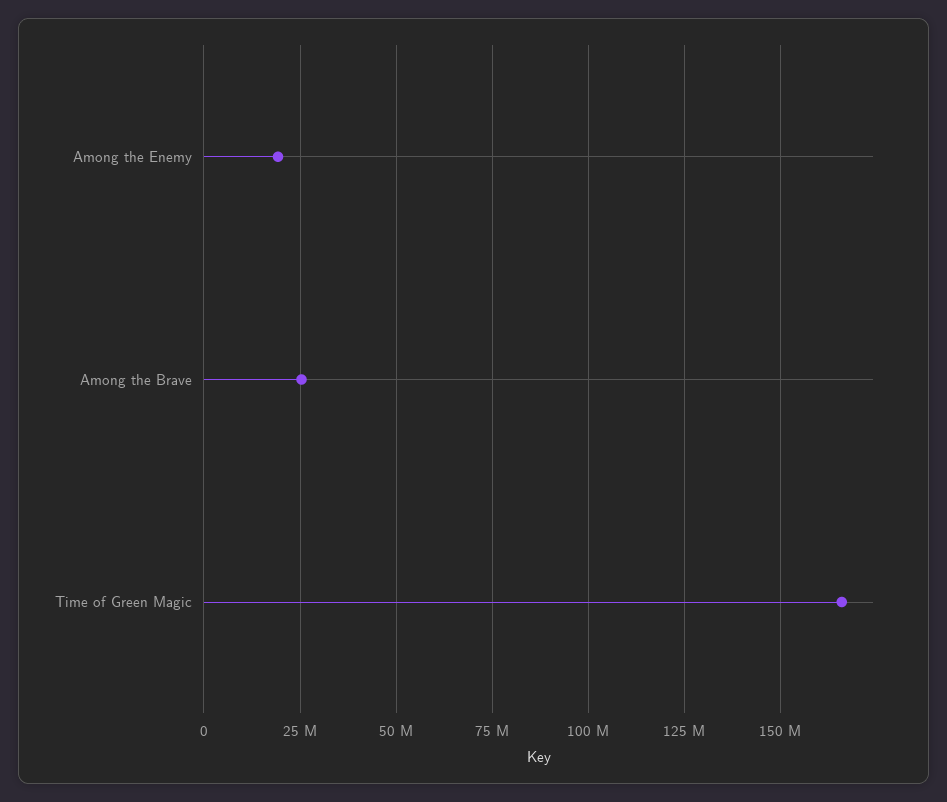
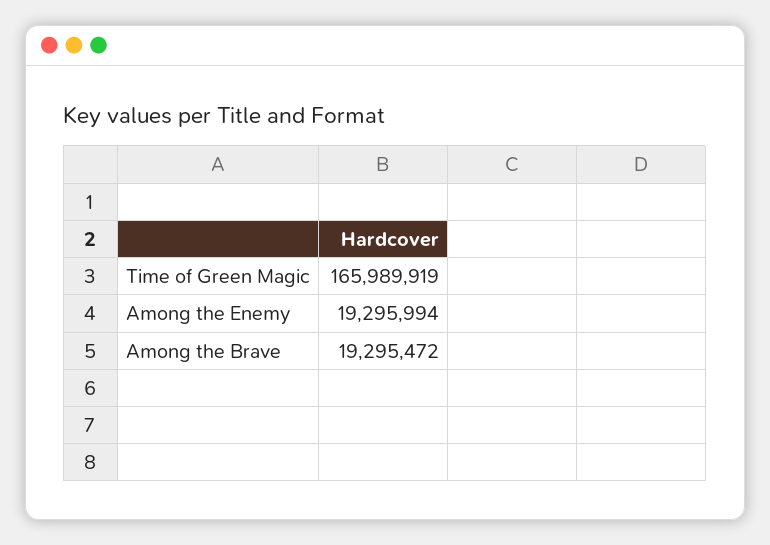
Among the Brave: 25000000 -> 19295472

